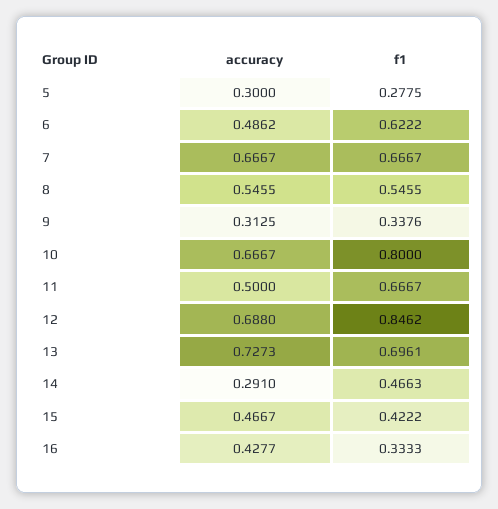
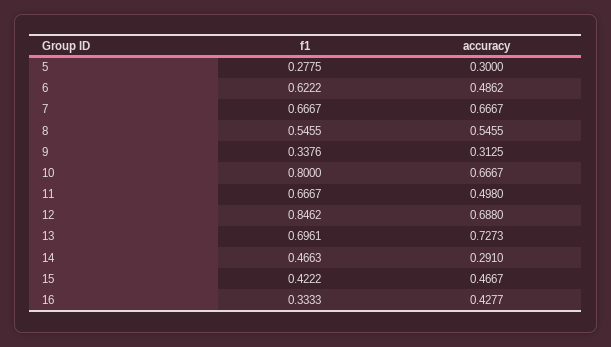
accuracy, 11: 0.5 -> 0.498

